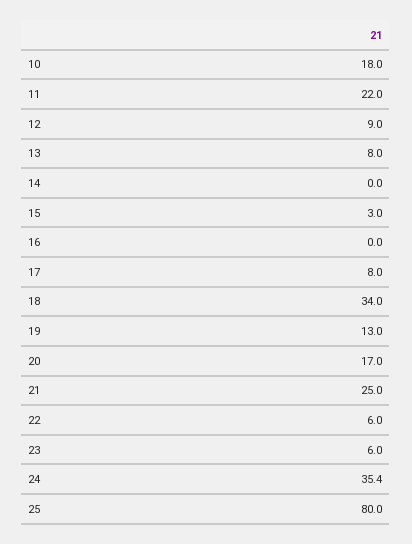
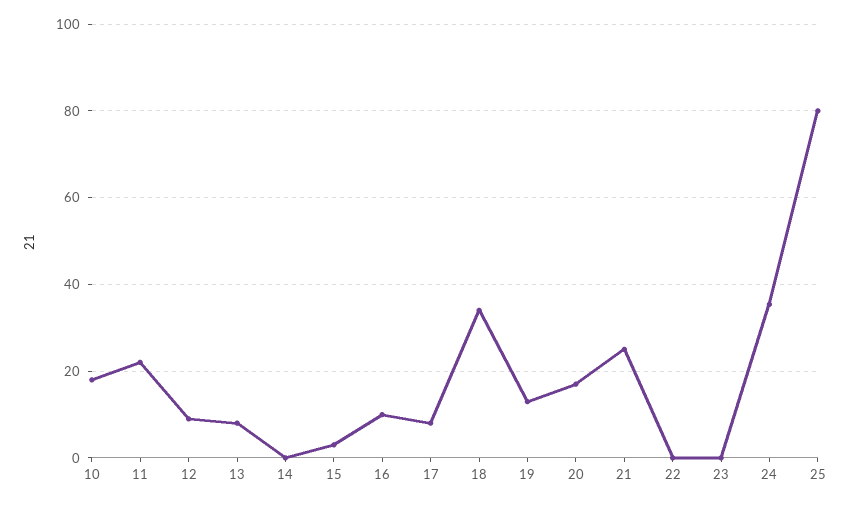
16: 0 -> 10
22: 6 -> 0
23: 6 -> 0

